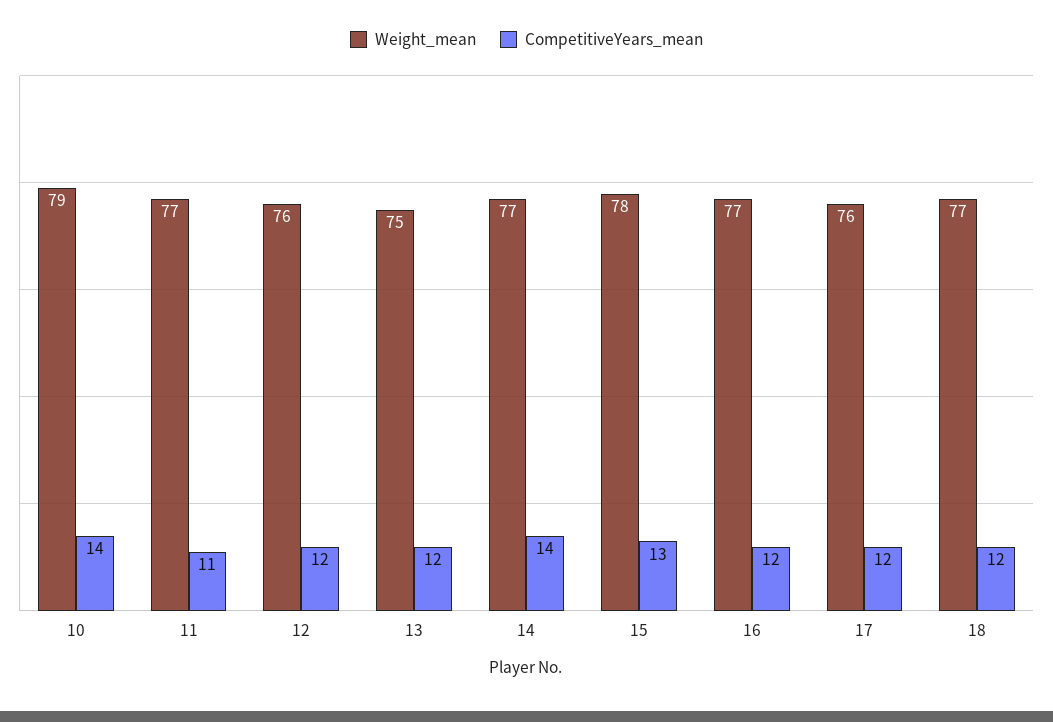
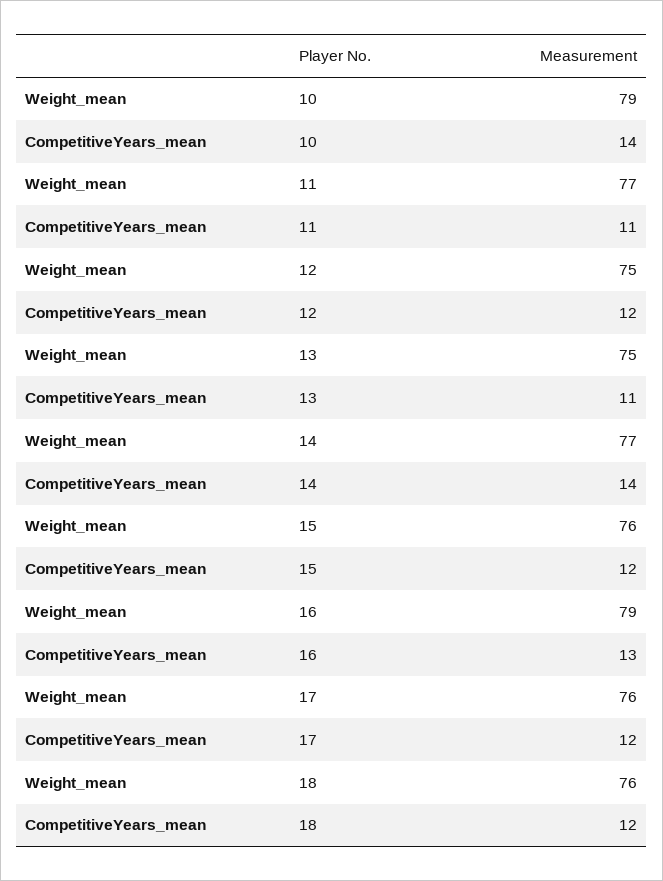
Weight_mean, 12: 76 -> 75
CompetitiveYears_mean, 13: 12 -> 11
Weight_mean, 15: 78 -> 76
CompetitiveYears_mean, 15: 13 -> 12
Weight_mean, 16: 77 -> 79
CompetitiveYears_mean, 16: 12 -> 13
Weight_mean, 18: 77 -> 76

